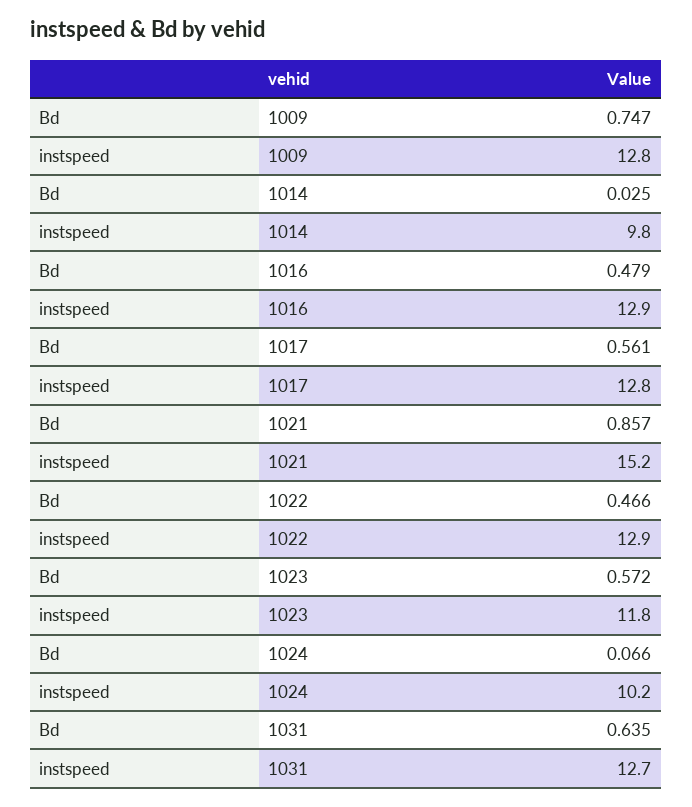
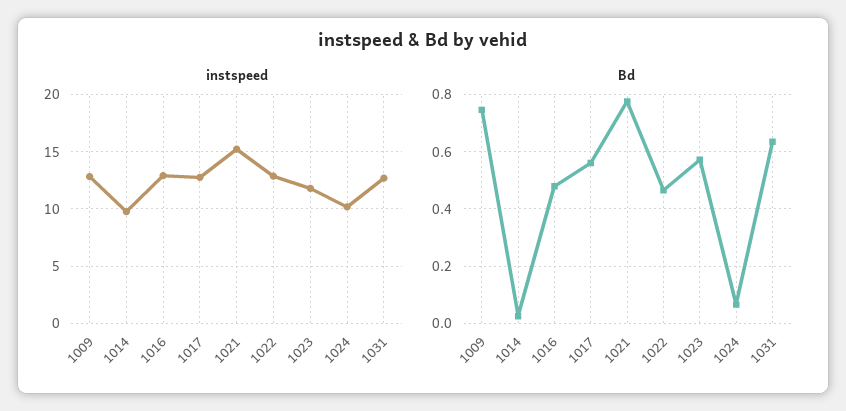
Bd, 1021: 0.857 -> 0.775

